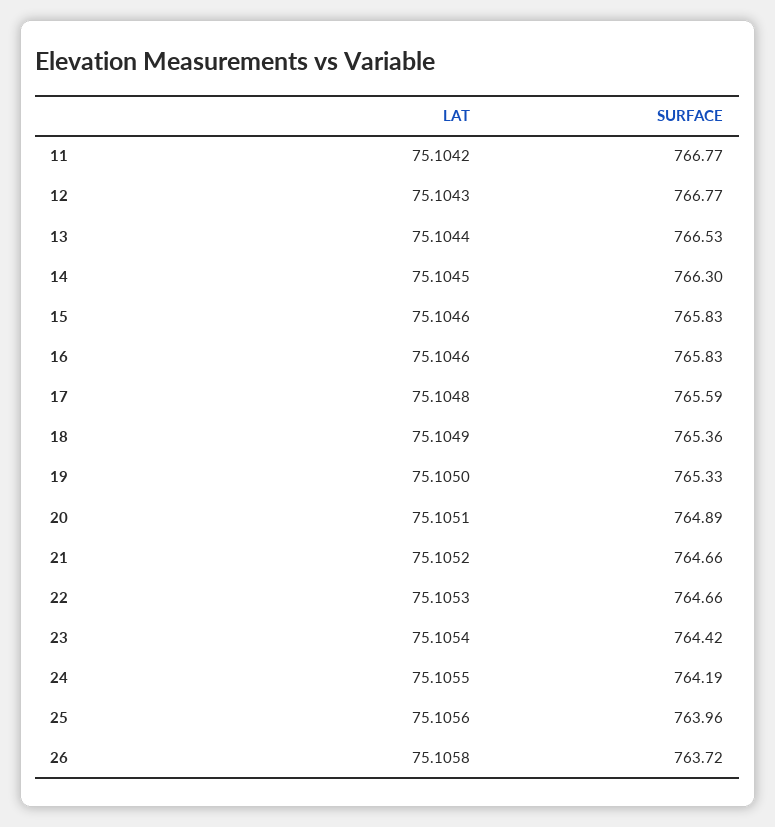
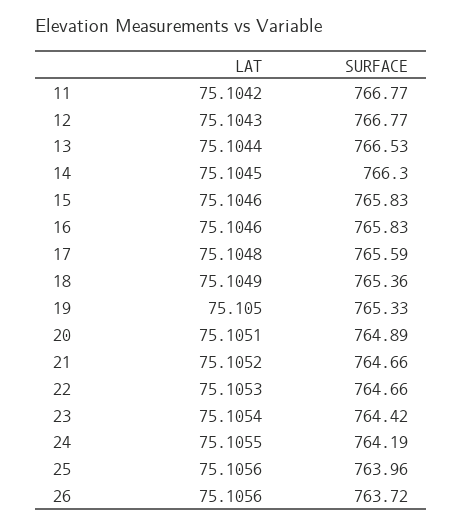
LAT, 26: 75.1058 -> 75.1056

